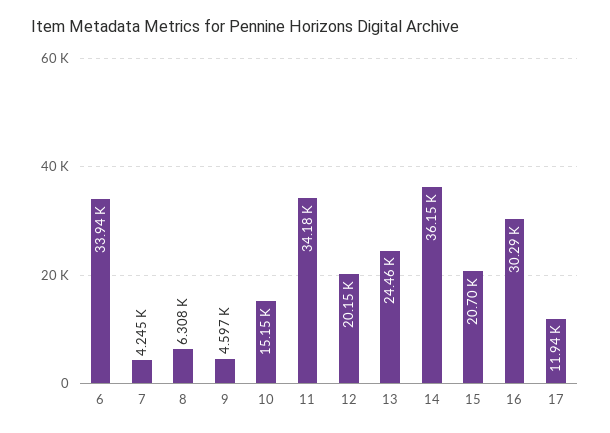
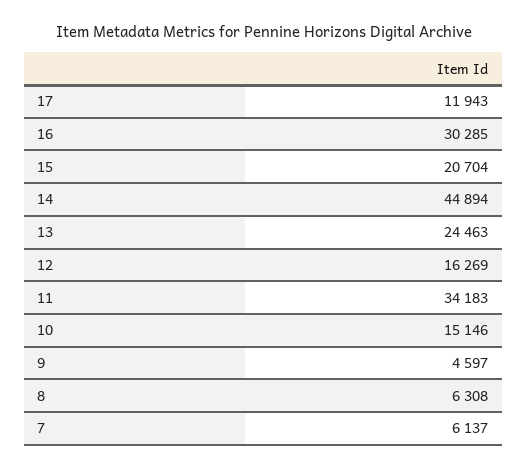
6: 33940 -> none
7: 4245 -> 6137
12: 20150 -> 16269
14: 36150 -> 44894

